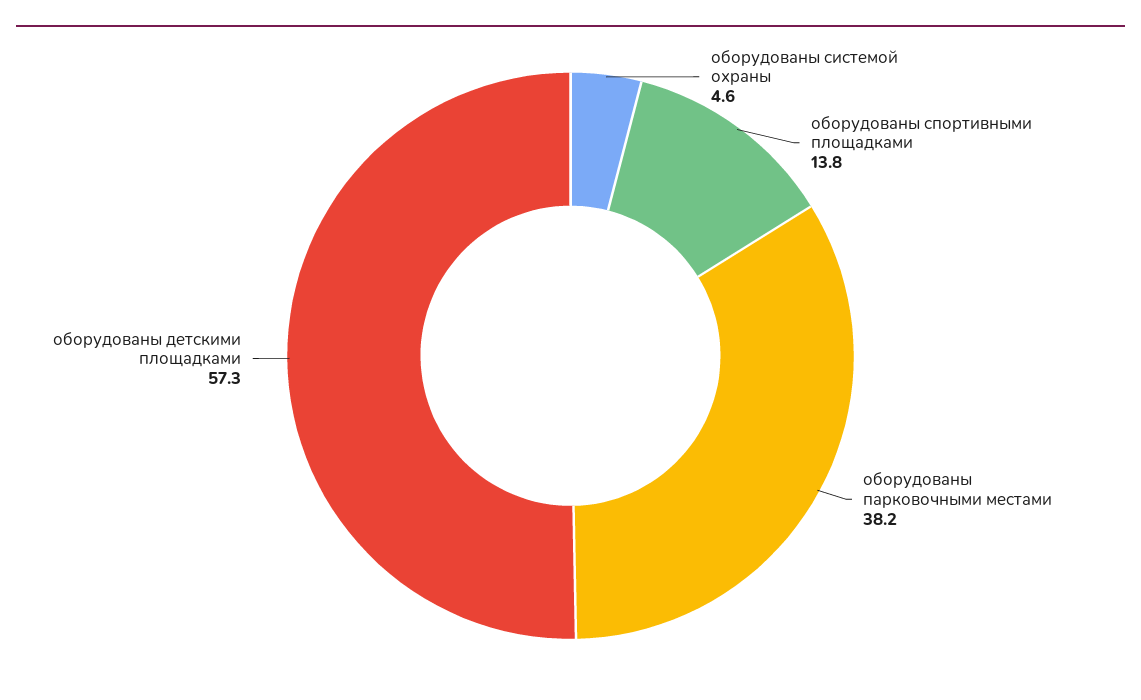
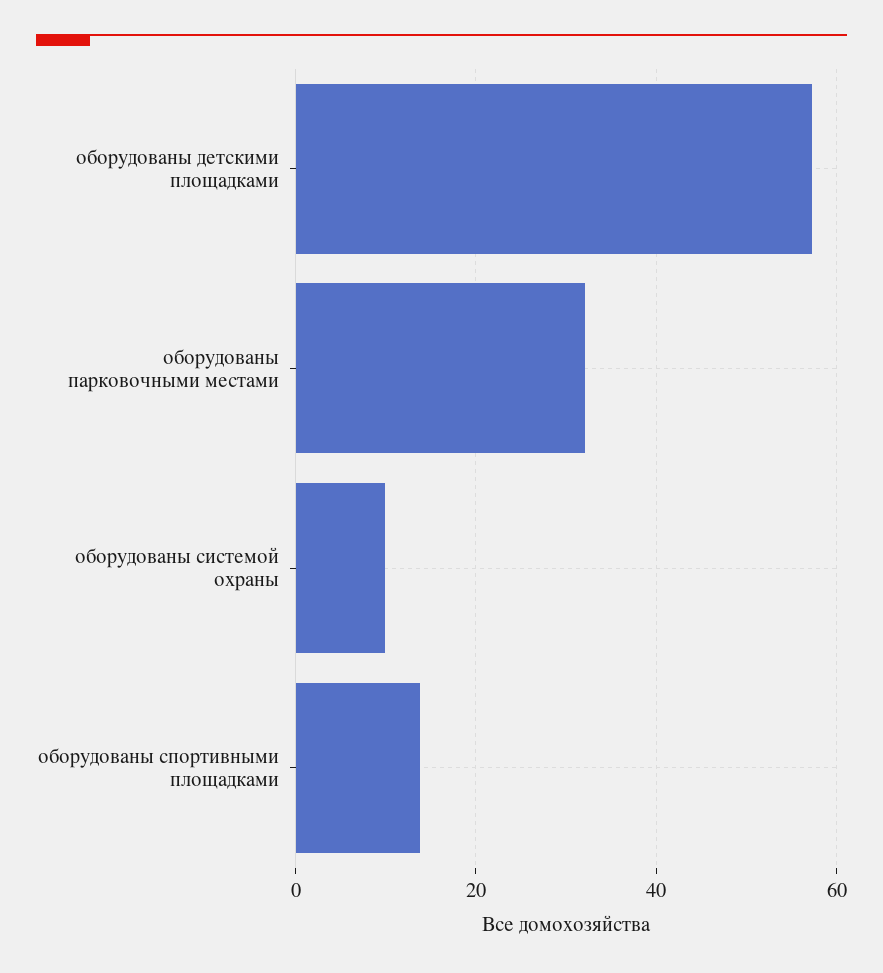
оборудованы системой охраны: 4.6 -> 10
оборудованы парковочными местами: 38.2 -> 32

